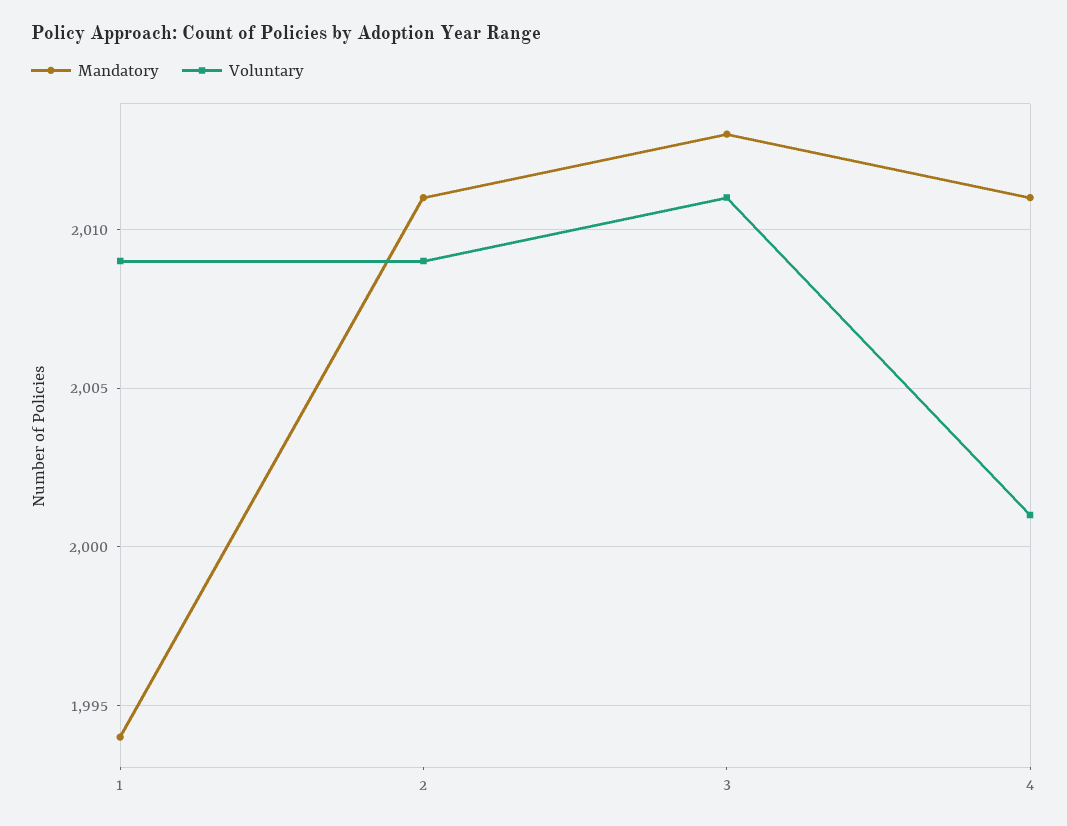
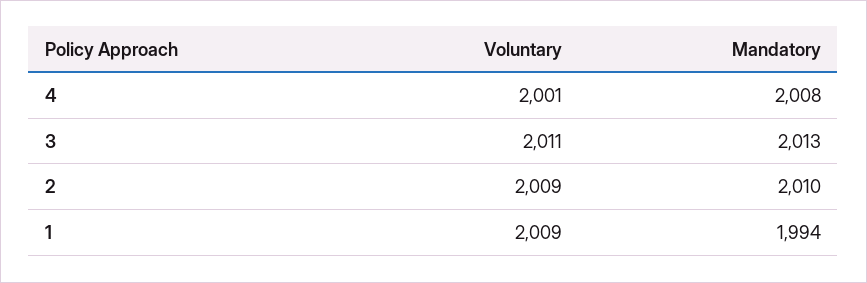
Mandatory, 2: 2011 -> 2010
Mandatory, 4: 2011 -> 2008

